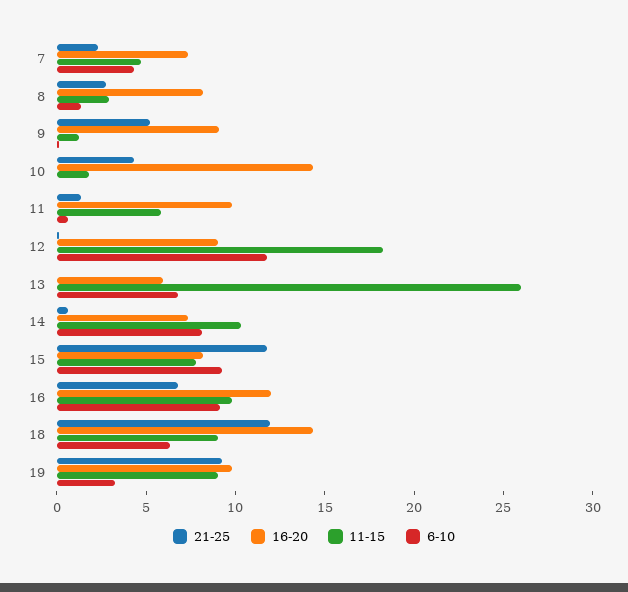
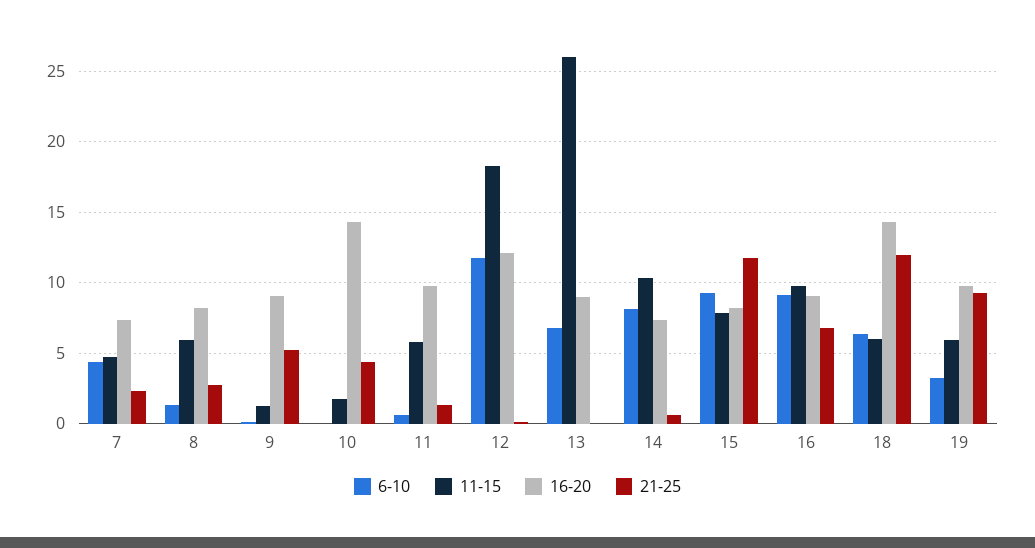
11-15, 8: 3 -> 6
16-20, 12: 9 -> 12
16-20, 13: 6 -> 9
16-20, 16: 12 -> 9
11-15, 18: 9 -> 6
11-15, 19: 9 -> 6

